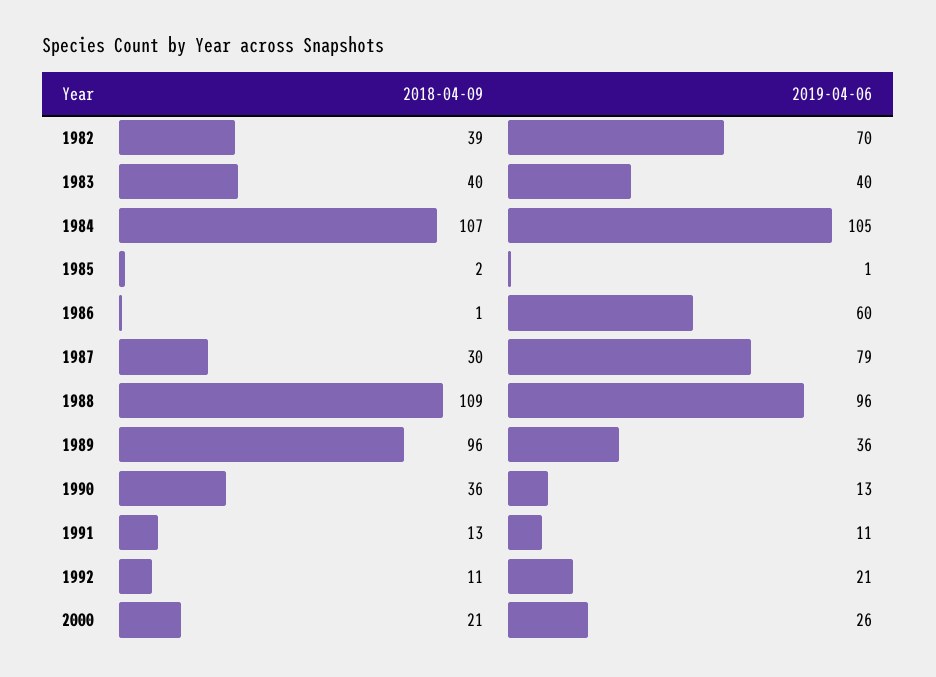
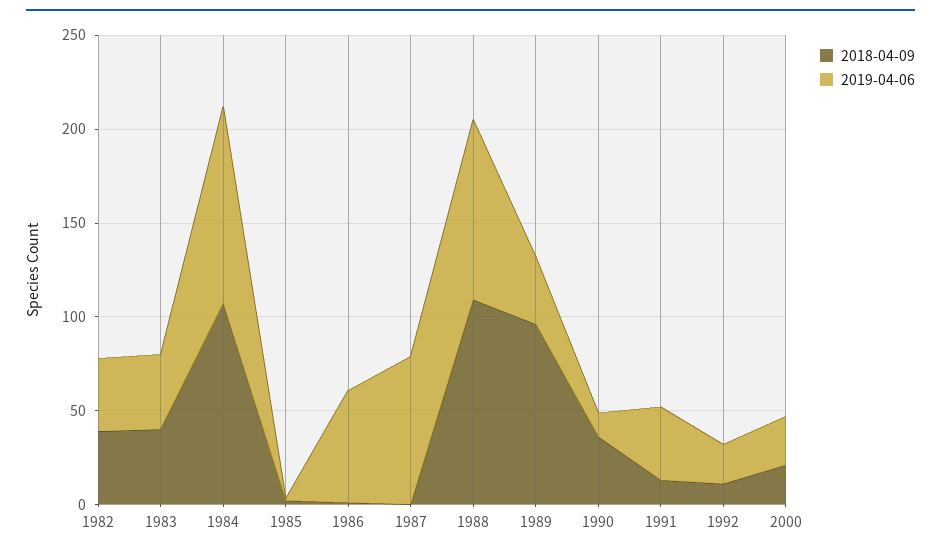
2019-04-06, 1982: 70 -> 40
2018-04-09, 1987: 30 -> 0
2019-04-06, 1991: 11 -> 40

